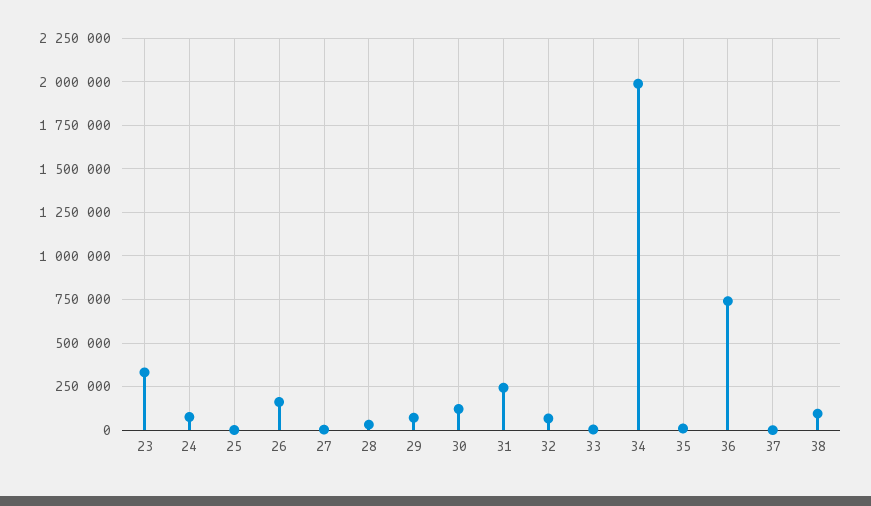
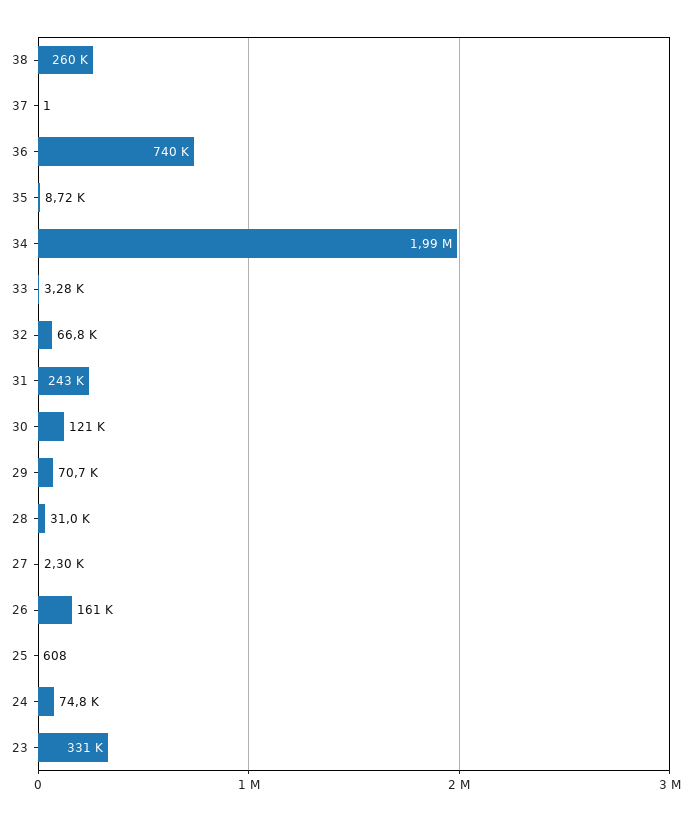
38: 100000 -> 260000

